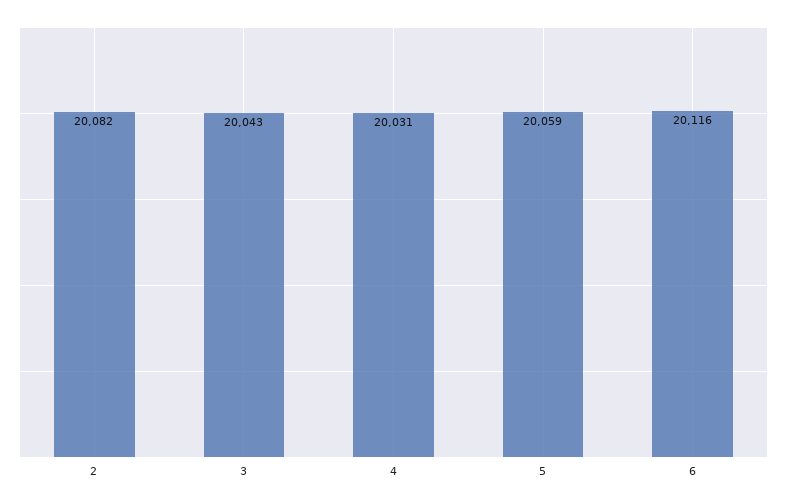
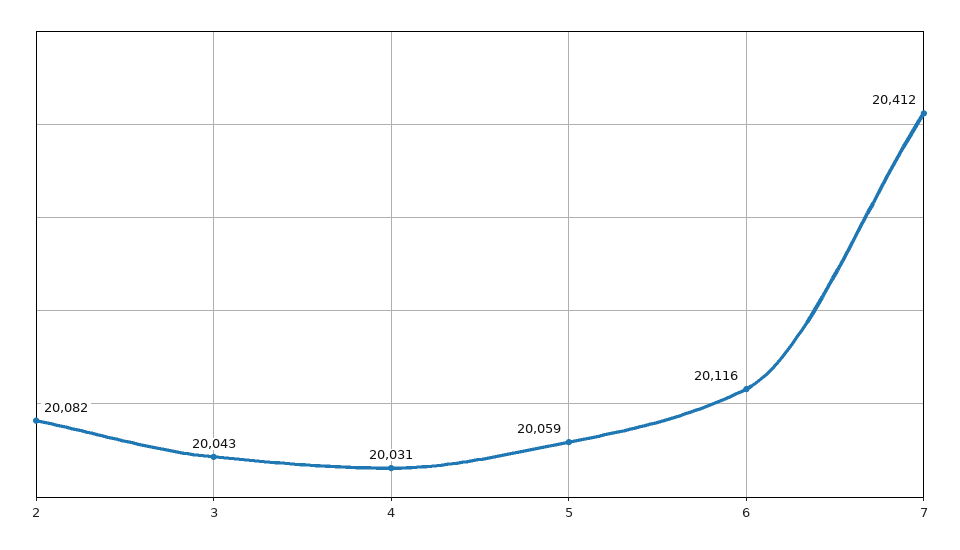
7: none -> 20412

